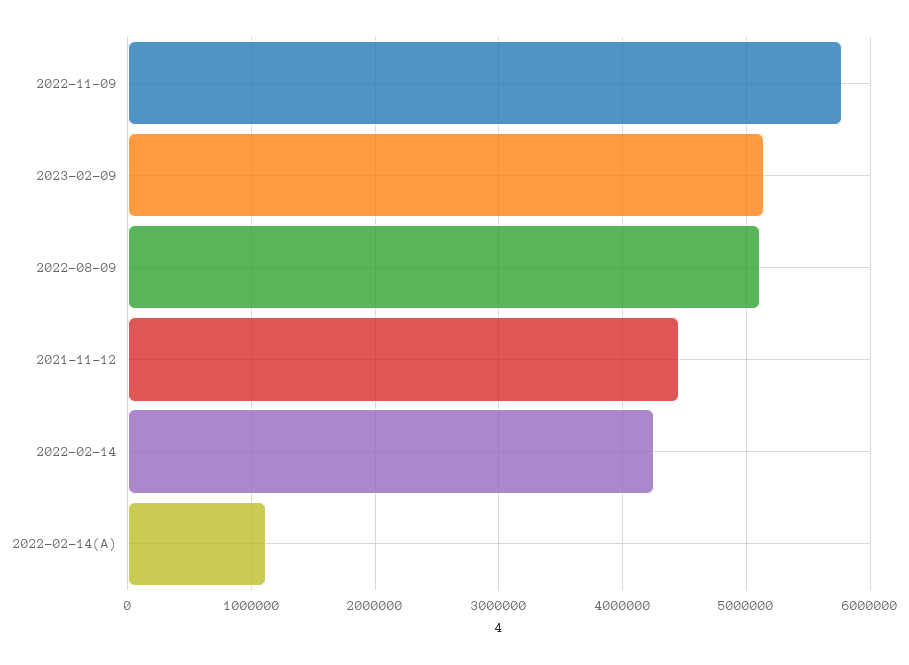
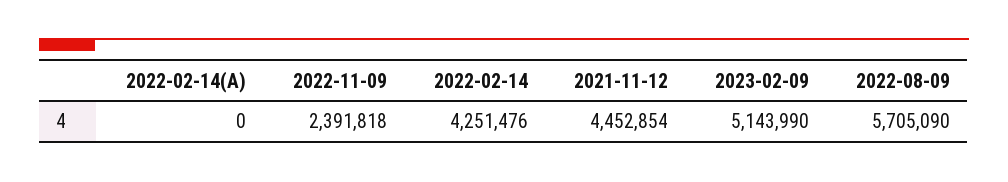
2022-11-09: 5800000 -> 2391818
2022-08-09: 5100000 -> 5705090
2022-02-14(A): 1100000 -> 0

